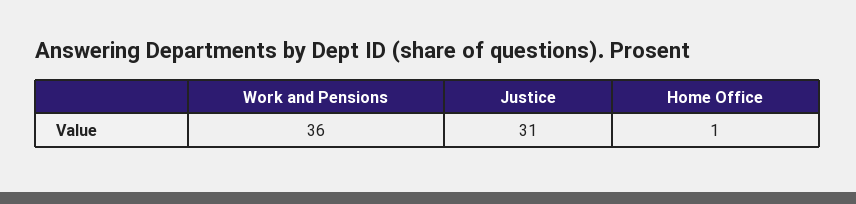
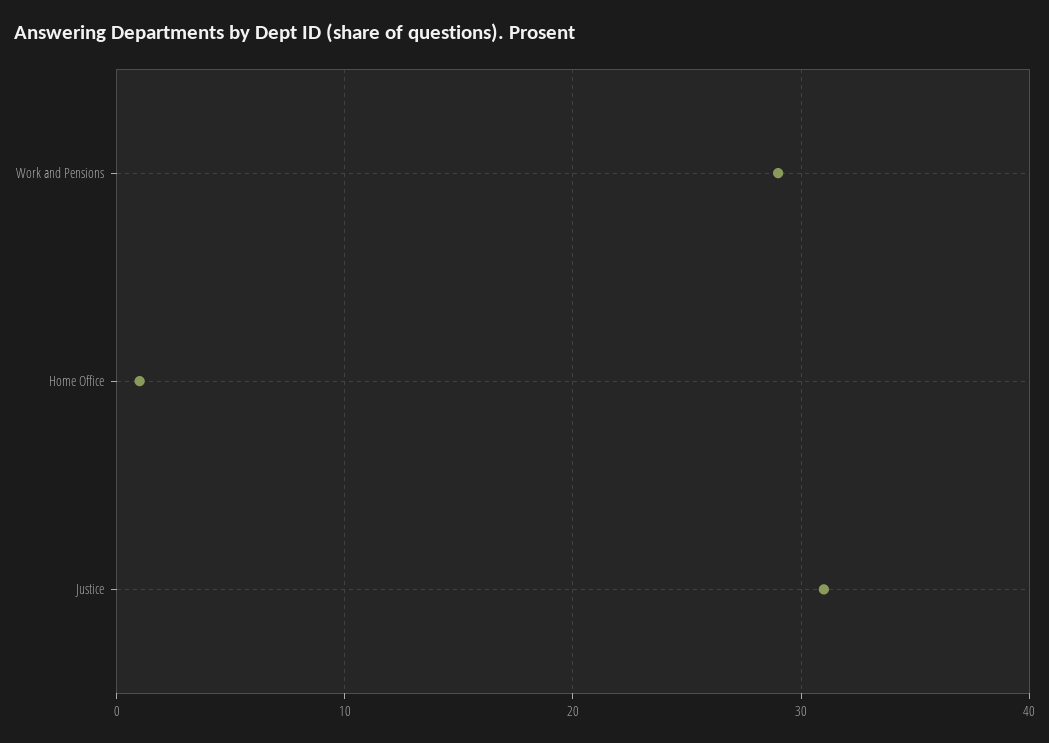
Work and Pensions: 36 -> 29

